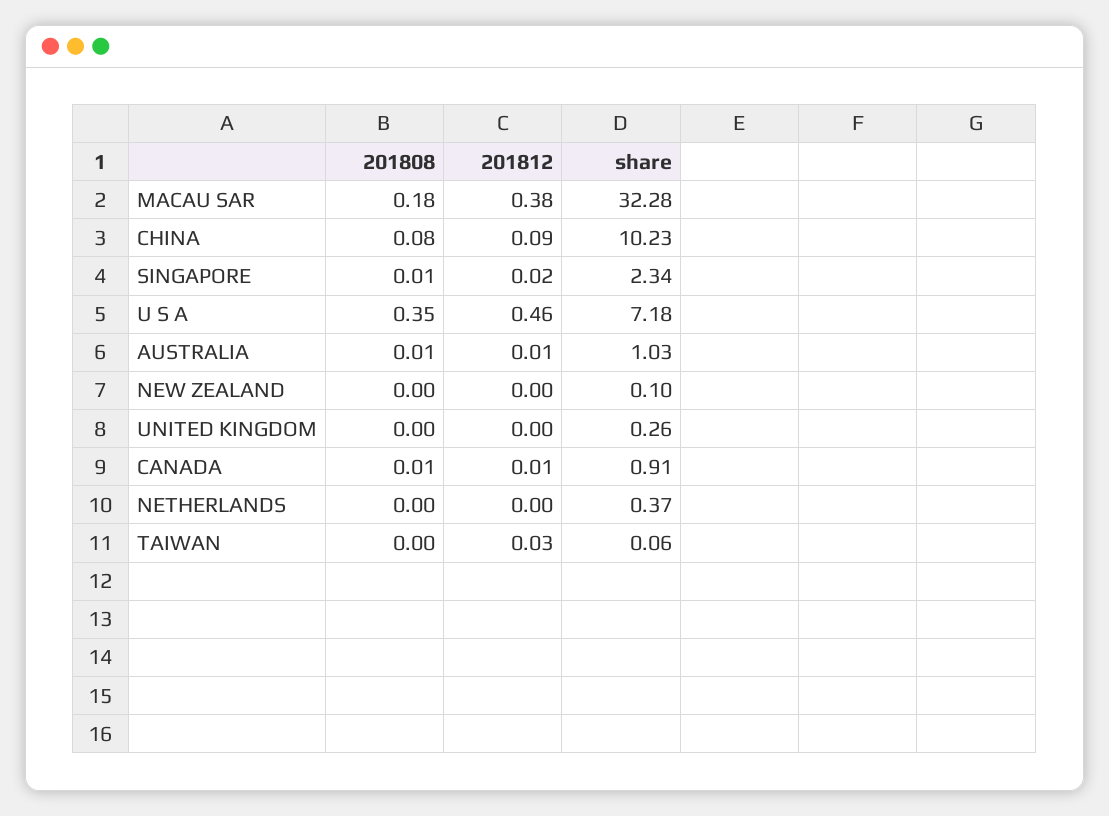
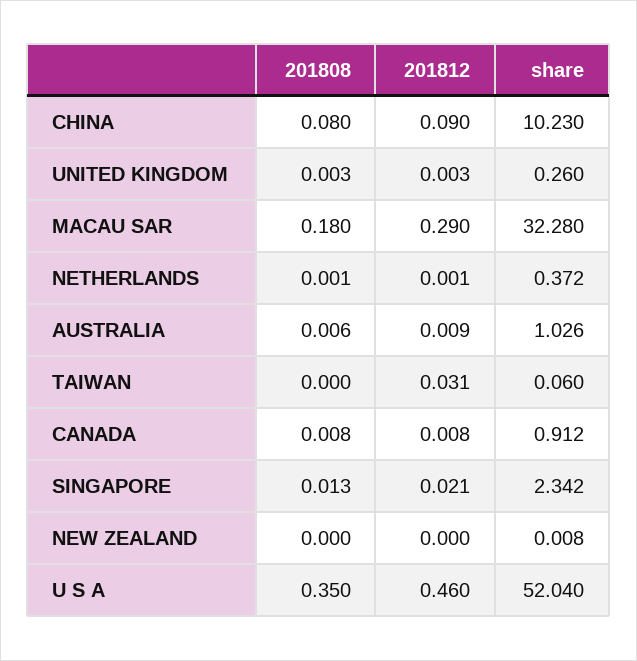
201812, MACAU SAR: 0.38 -> 0.29
share, U S A: 7.18 -> 52.04
share, NEW ZEALAND: 0.1 -> 0.008

